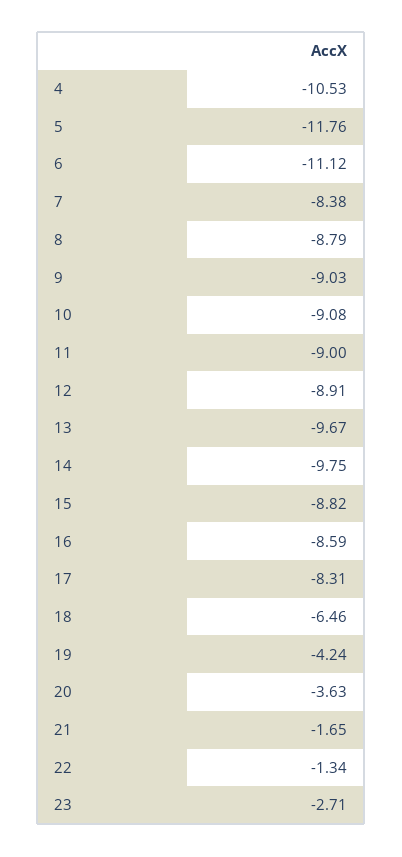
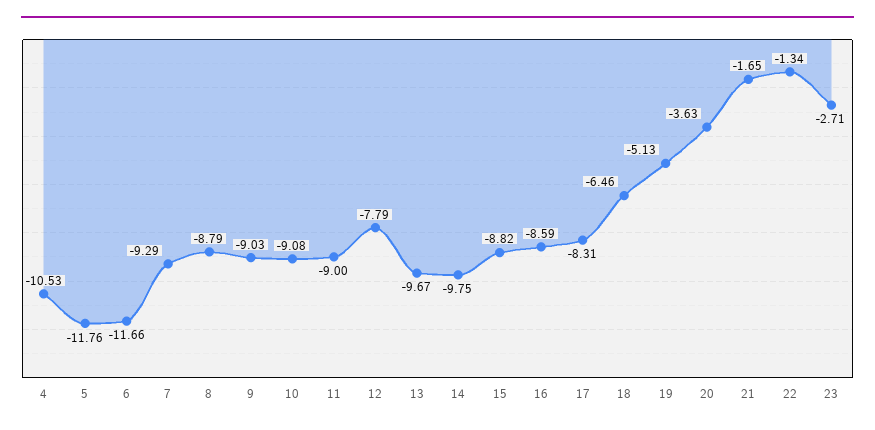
6: -11.12 -> -11.66
7: -8.38 -> -9.29
12: -8.91 -> -7.79
19: -4.24 -> -5.13

